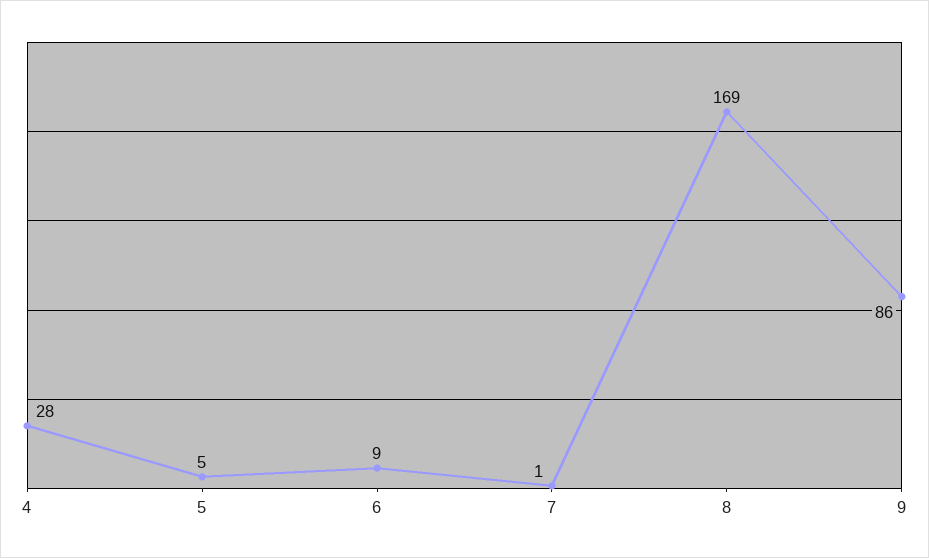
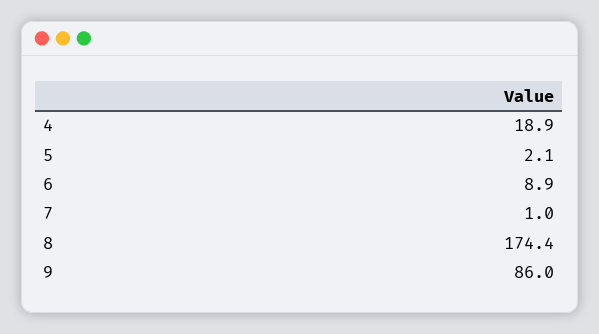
4: 28 -> 18.9
5: 5 -> 2.1
8: 169 -> 174.4

